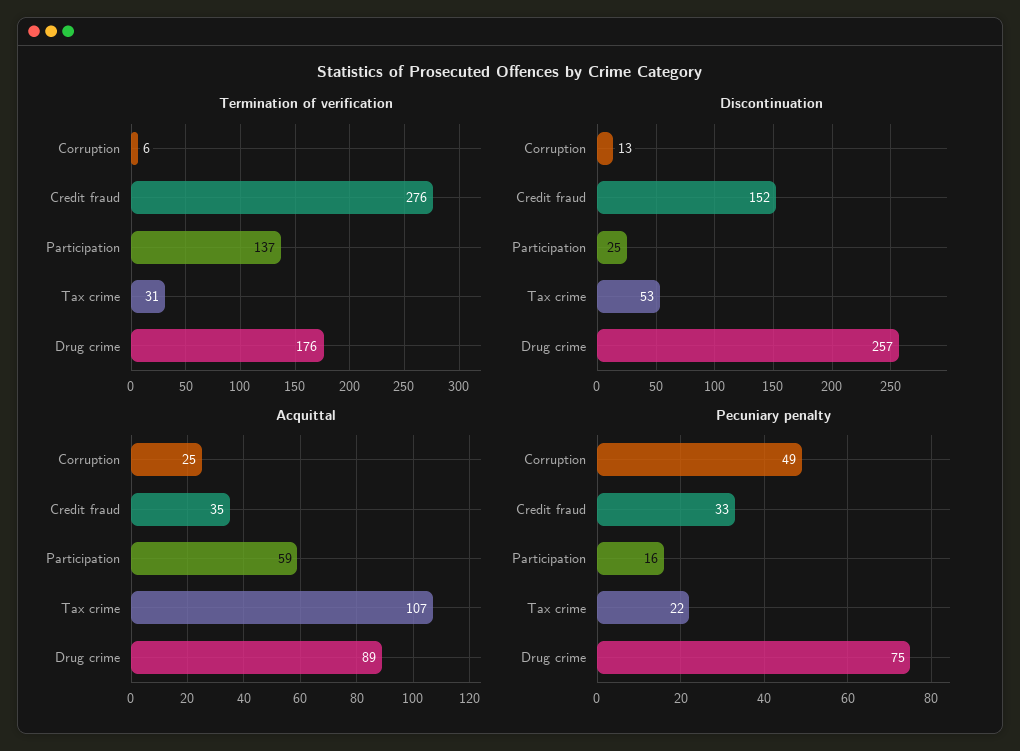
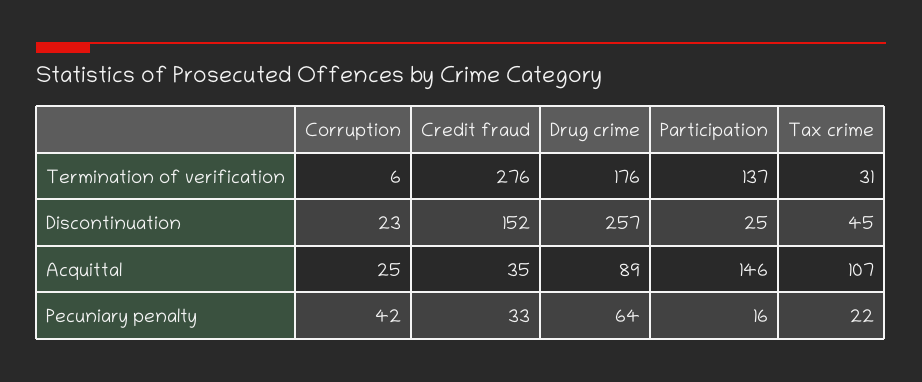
Discontinuation, Corruption: 13 -> 23
Discontinuation, Tax crime: 53 -> 45
Acquittal, Participation: 59 -> 146
Pecuniary penalty, Corruption: 49 -> 42
Pecuniary penalty, Drug crime: 75 -> 64

